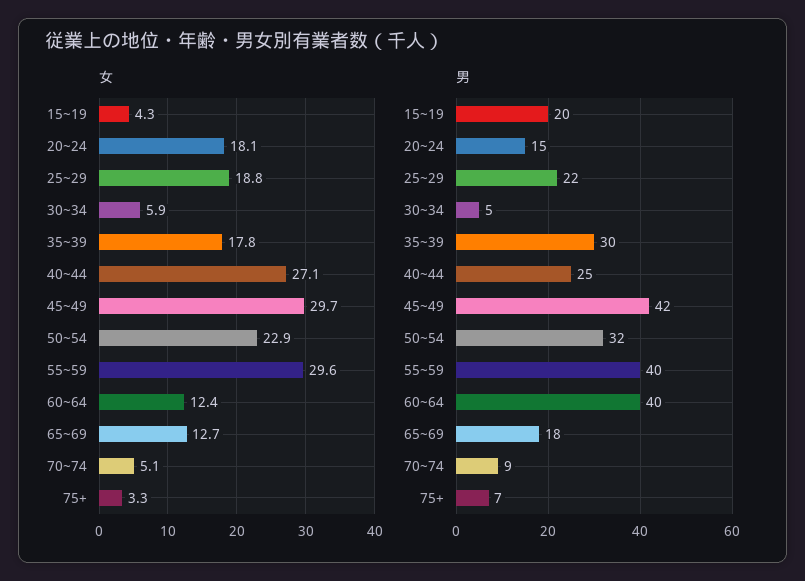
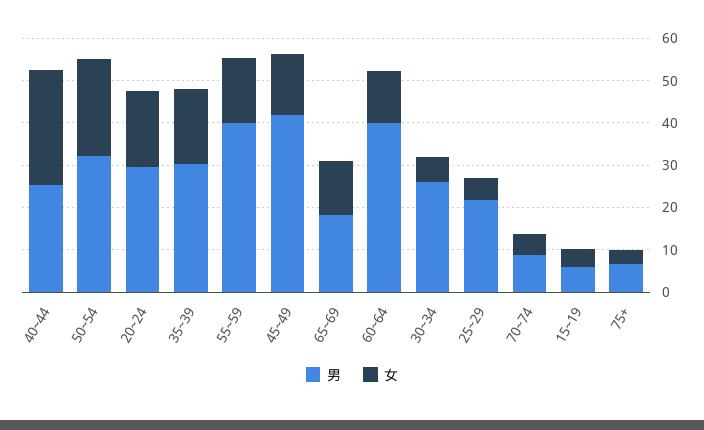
女, 25~29: 18.8 -> 6
女, 45~49: 29.7 -> 14
女, 55~59: 29.6 -> 16
男, 15~19: 20 -> 6
男, 20~24: 15 -> 30
男, 30~34: 5 -> 26

